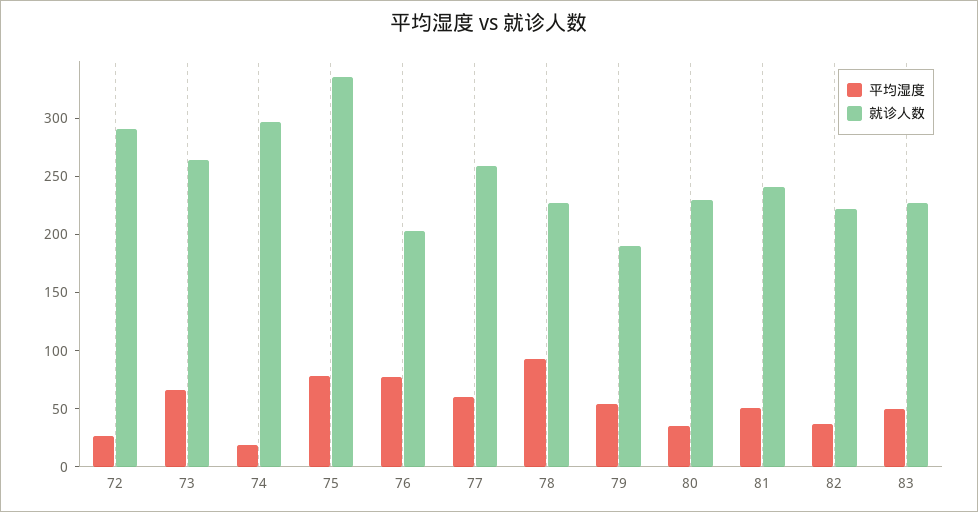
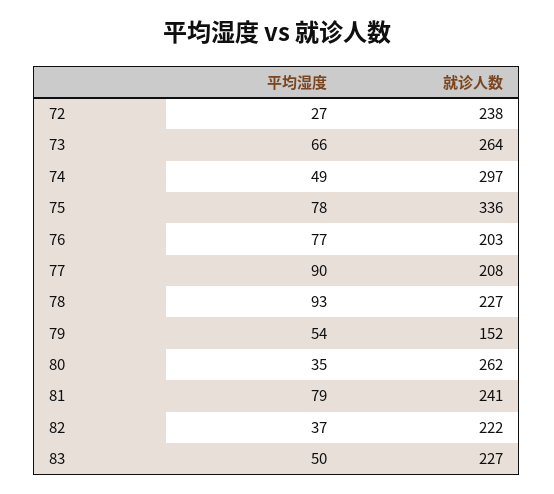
就诊人数, 72: 290 -> 238
平均湿度, 74: 20 -> 49
平均湿度, 77: 60 -> 90
就诊人数, 77: 260 -> 208
就诊人数, 79: 190 -> 152
就诊人数, 80: 230 -> 262
平均湿度, 81: 50 -> 79

